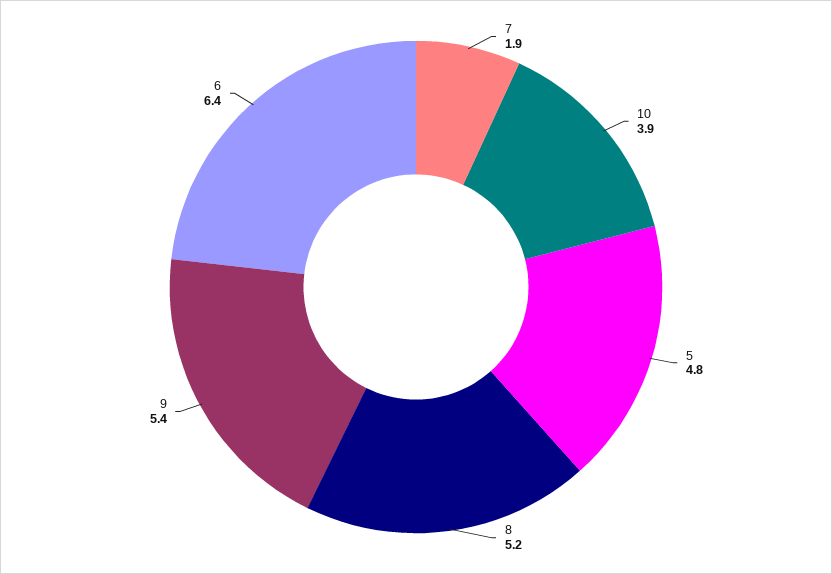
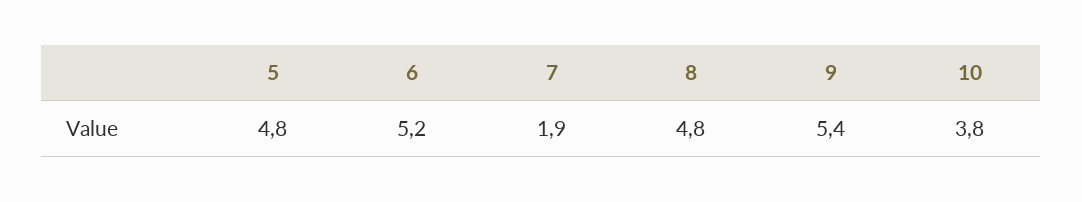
10: 3.9 -> 3.8
8: 5.2 -> 4.8
6: 6.4 -> 5.2

